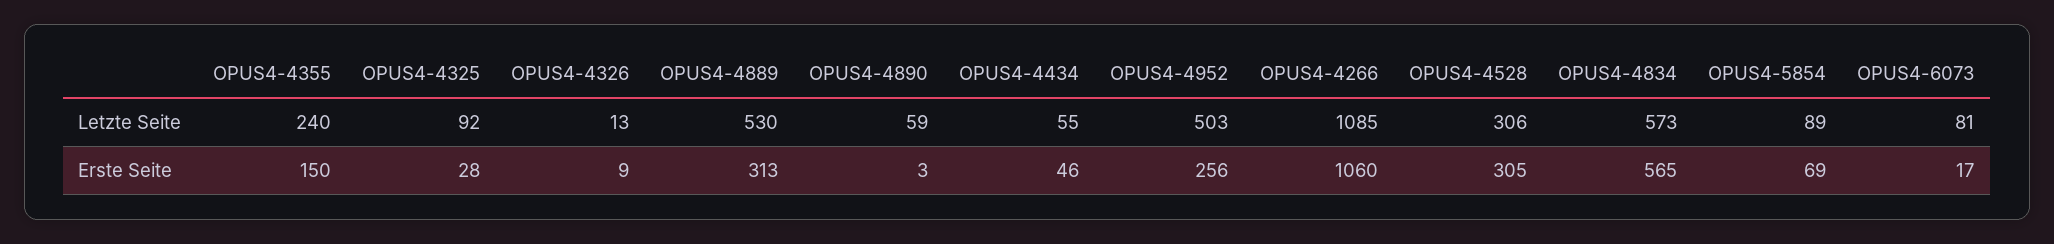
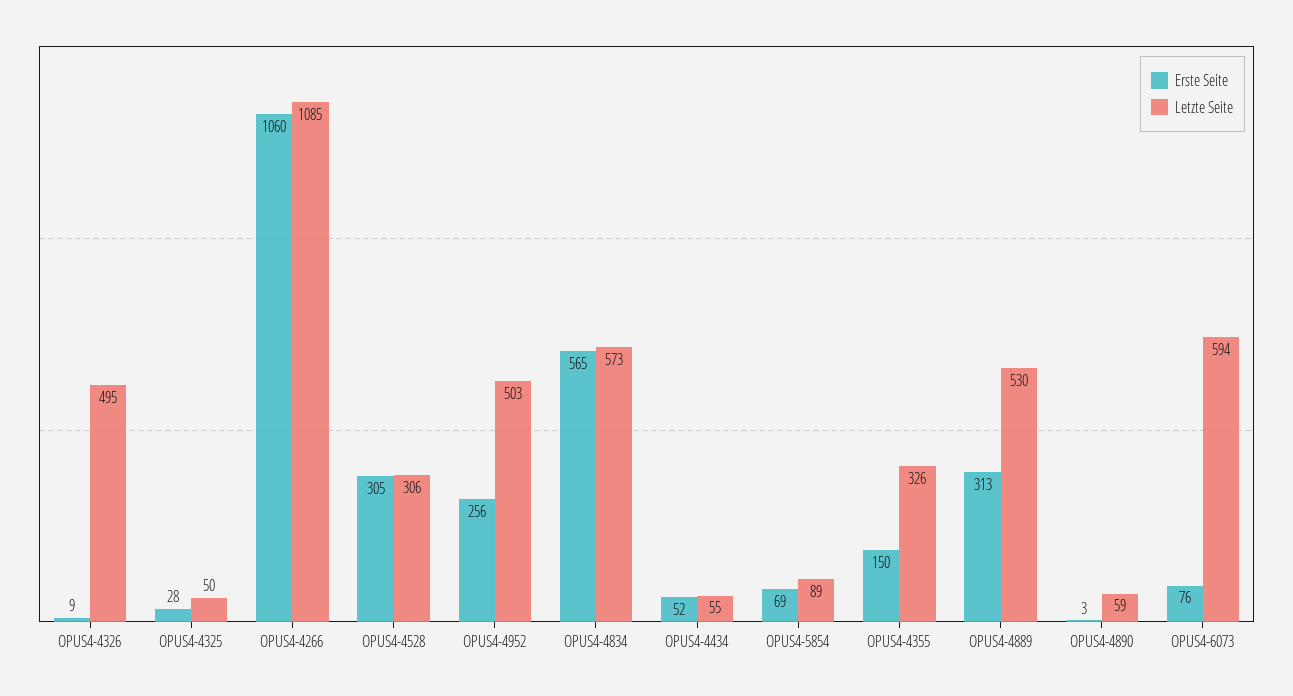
Letzte Seite, OPUS4-4355: 240 -> 326
Letzte Seite, OPUS4-4325: 92 -> 50
Letzte Seite, OPUS4-4326: 13 -> 495
Letzte Seite, OPUS4-6073: 81 -> 594
Erste Seite, OPUS4-4434: 46 -> 52
Erste Seite, OPUS4-6073: 17 -> 76

